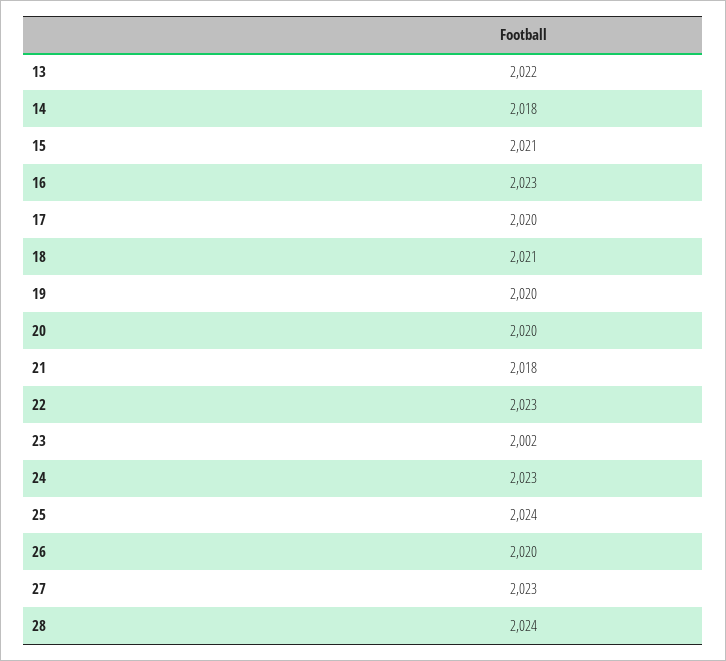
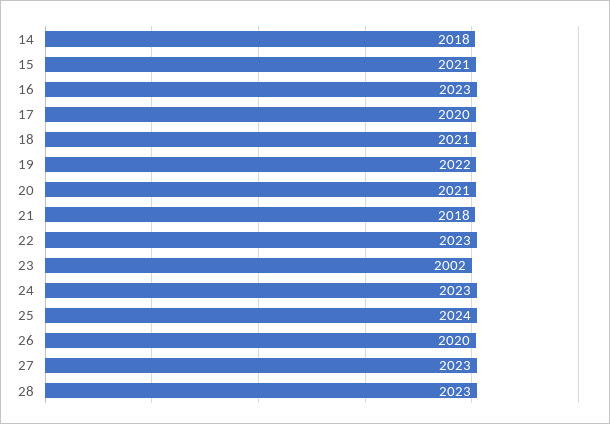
13: 2022 -> none
19: 2020 -> 2022
20: 2020 -> 2021
28: 2024 -> 2023

